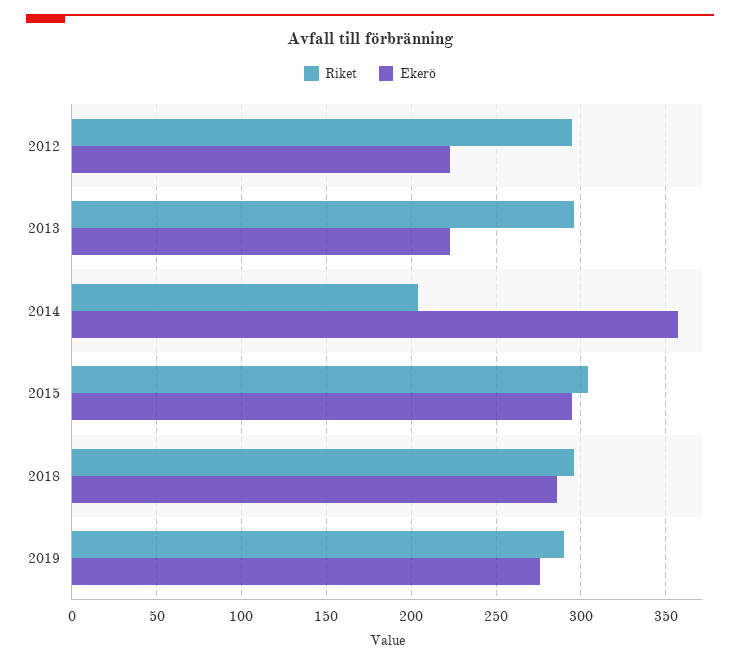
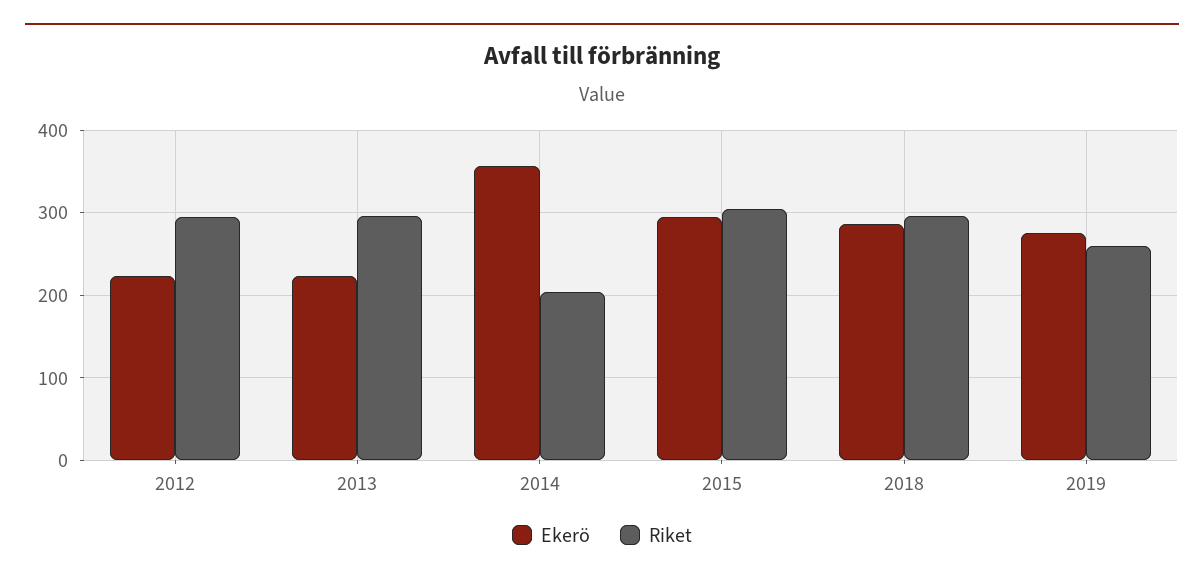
Riket, 2019: 290 -> 260

